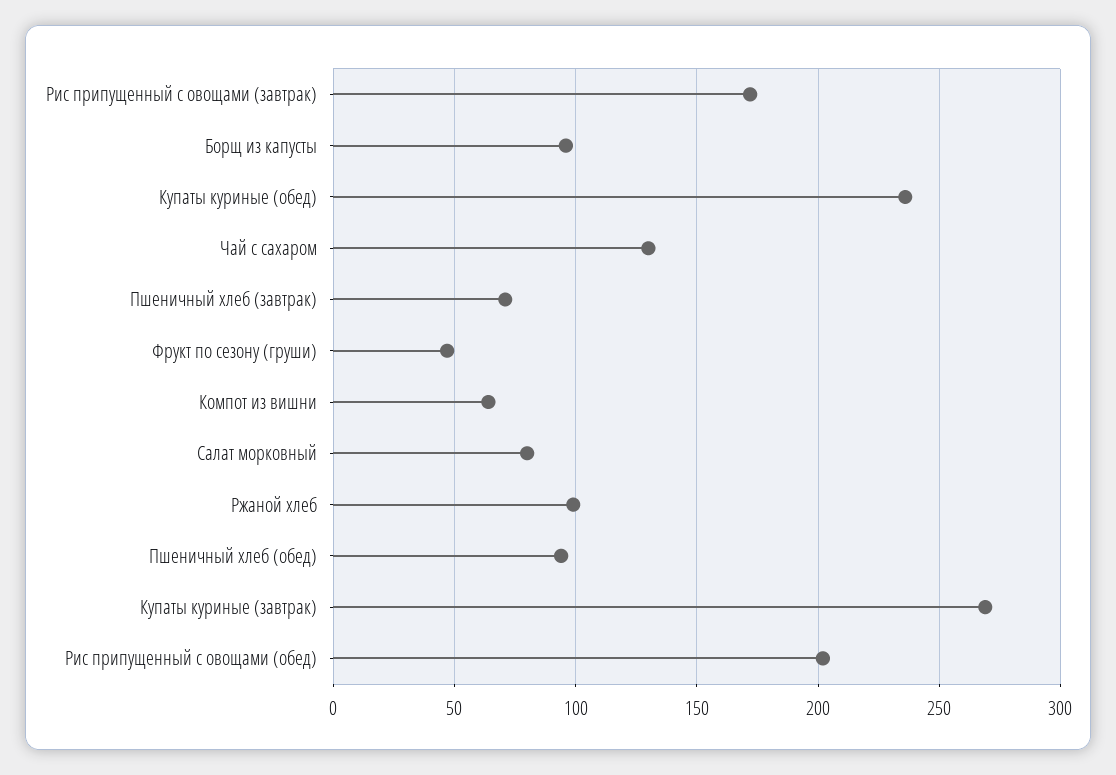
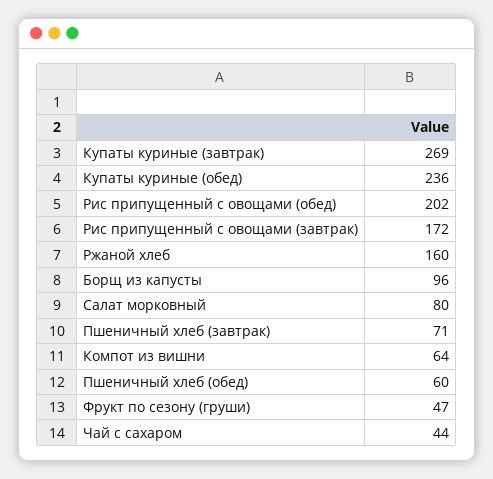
Чай с сахаром: 130 -> 44
Ржаной хлеб: 100 -> 160
Пшеничный хлеб (обед): 95 -> 60

